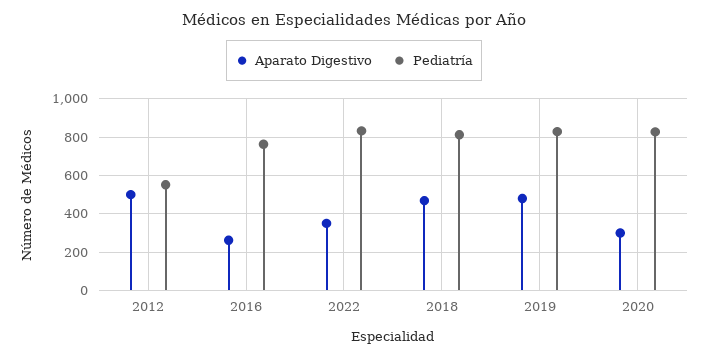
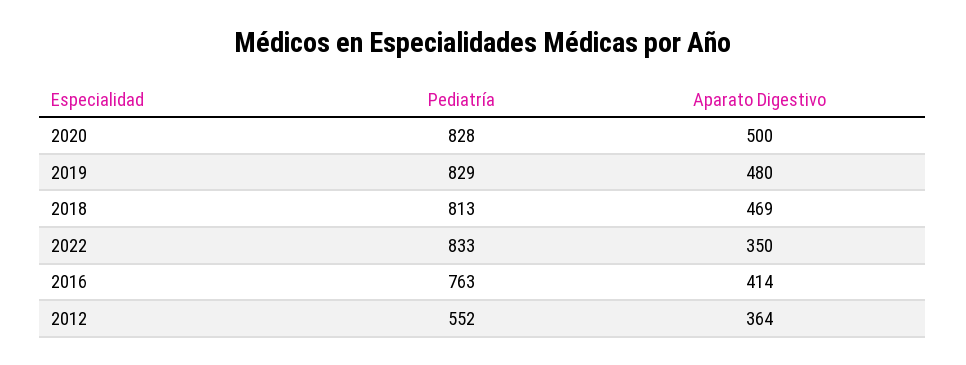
Aparato Digestivo, 2012: 500 -> 364
Aparato Digestivo, 2016: 250 -> 414
Aparato Digestivo, 2020: 300 -> 500

